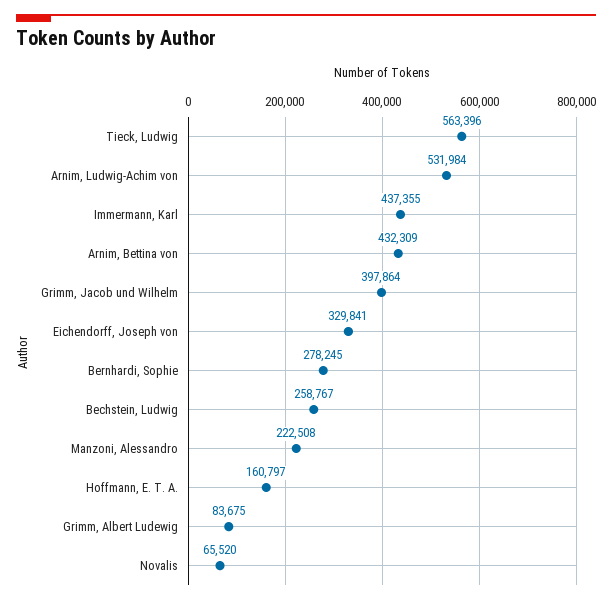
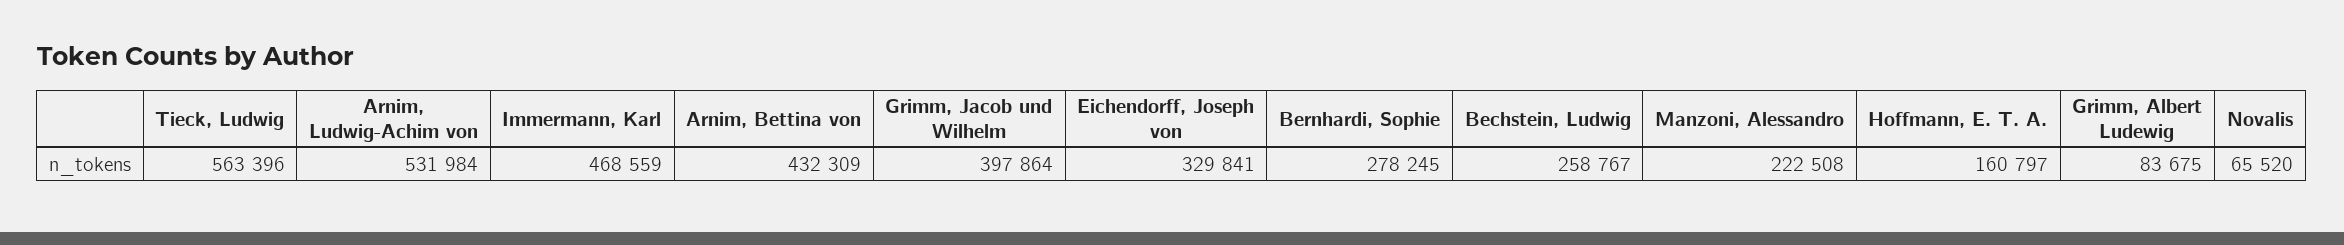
Immermann, Karl: 437355 -> 468559

